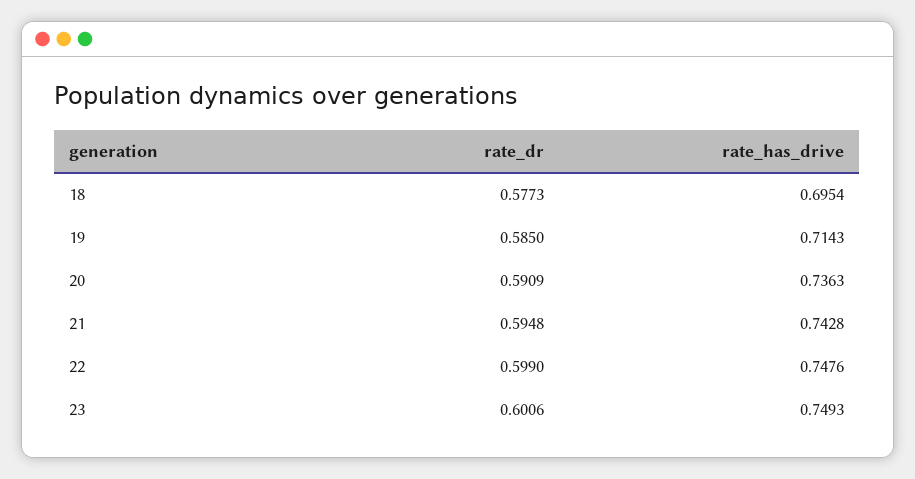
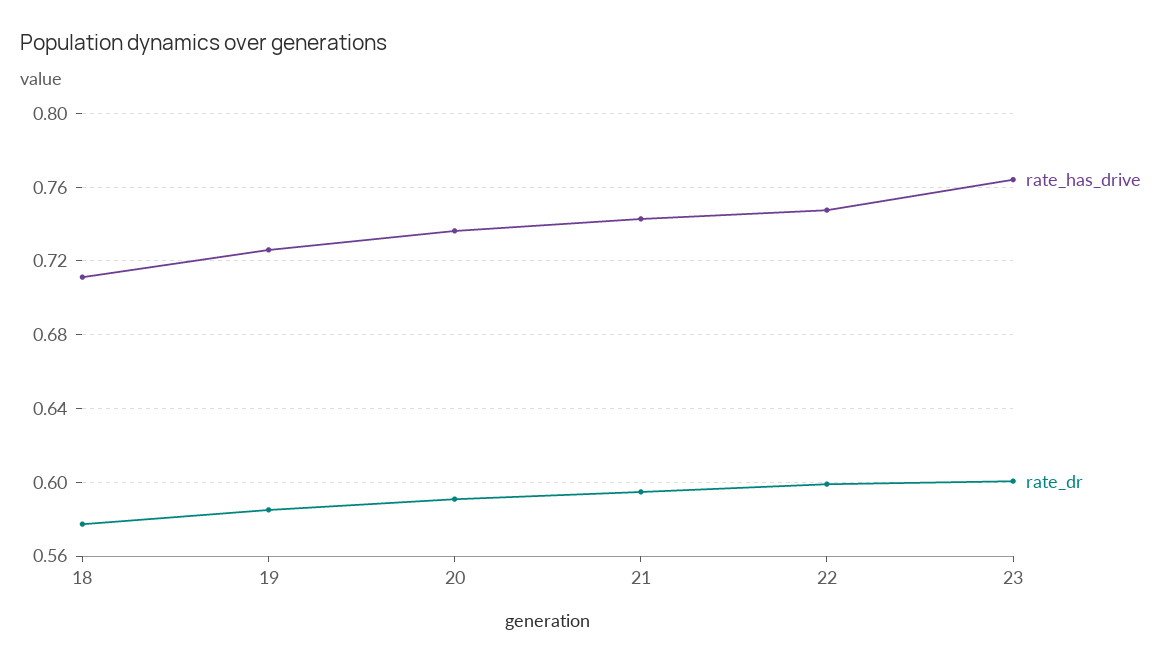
rate_has_drive, 18: 0.6954 -> 0.71
rate_has_drive, 19: 0.7143 -> 0.725
rate_has_drive, 23: 0.7493 -> 0.765

